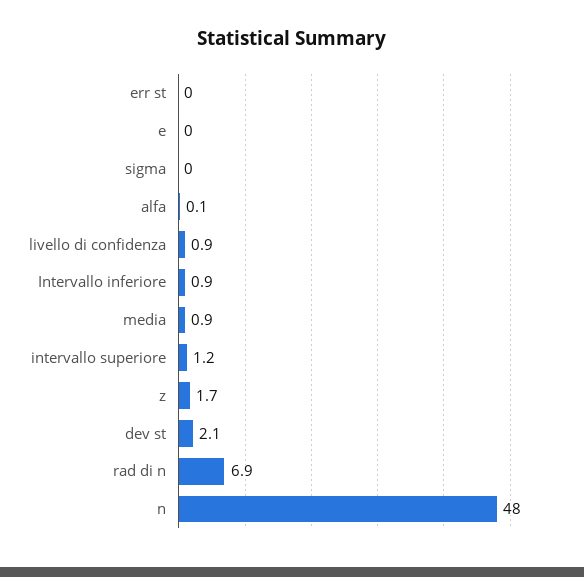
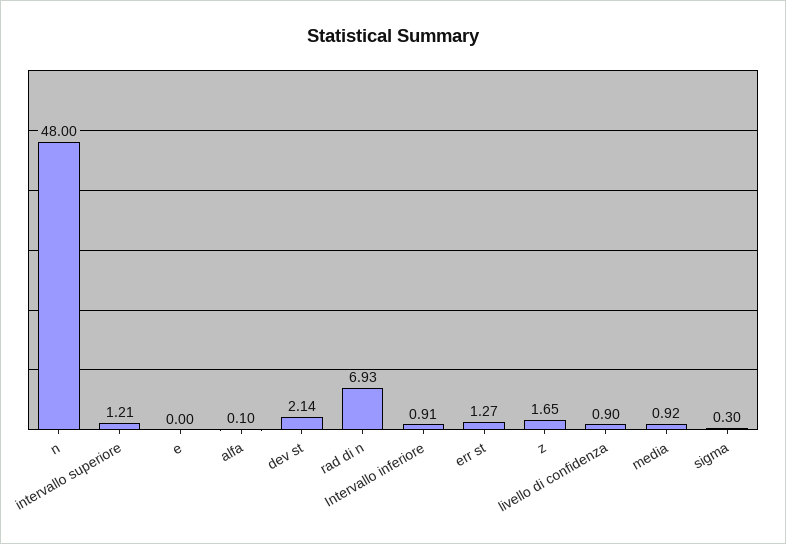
err st: 0 -> 1.27
sigma: 0 -> 0.3

